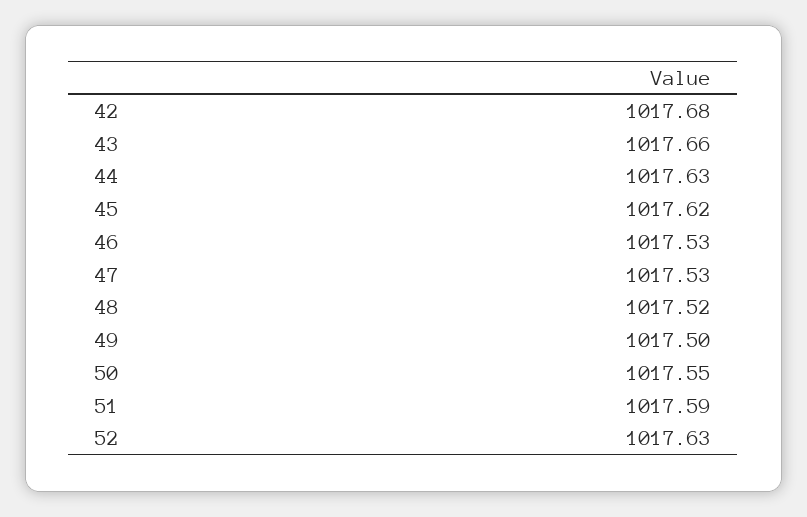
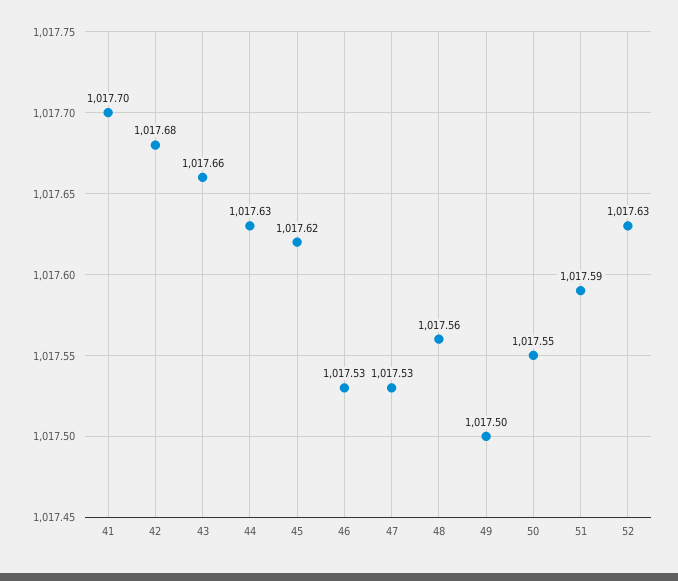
48: 1017.52 -> 1017.56
41: none -> 1017.7

